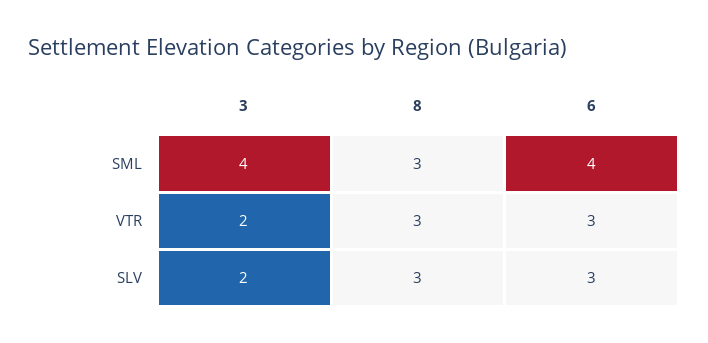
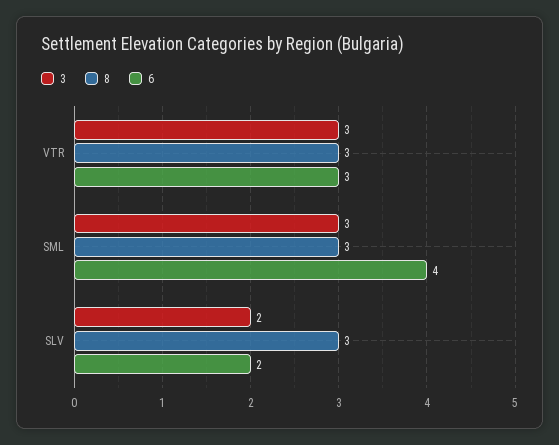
3, SML: 4 -> 3
3, VTR: 2 -> 3
6, SLV: 3 -> 2

